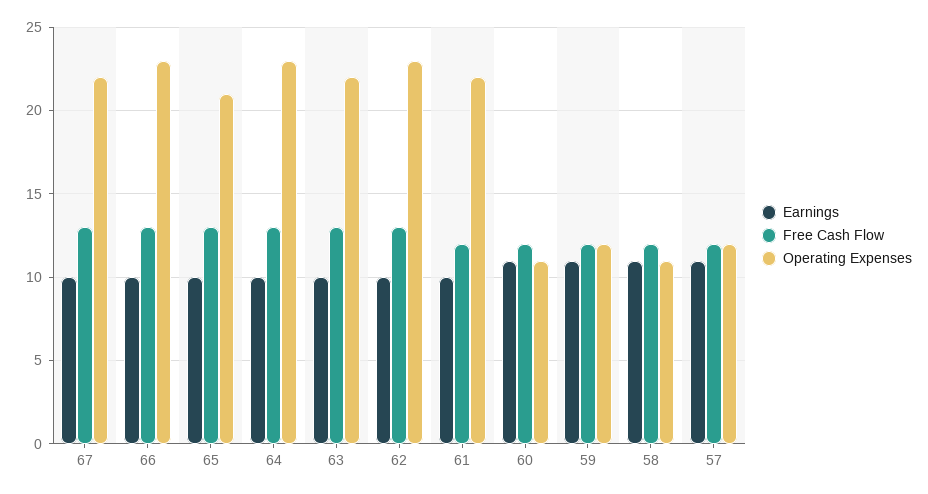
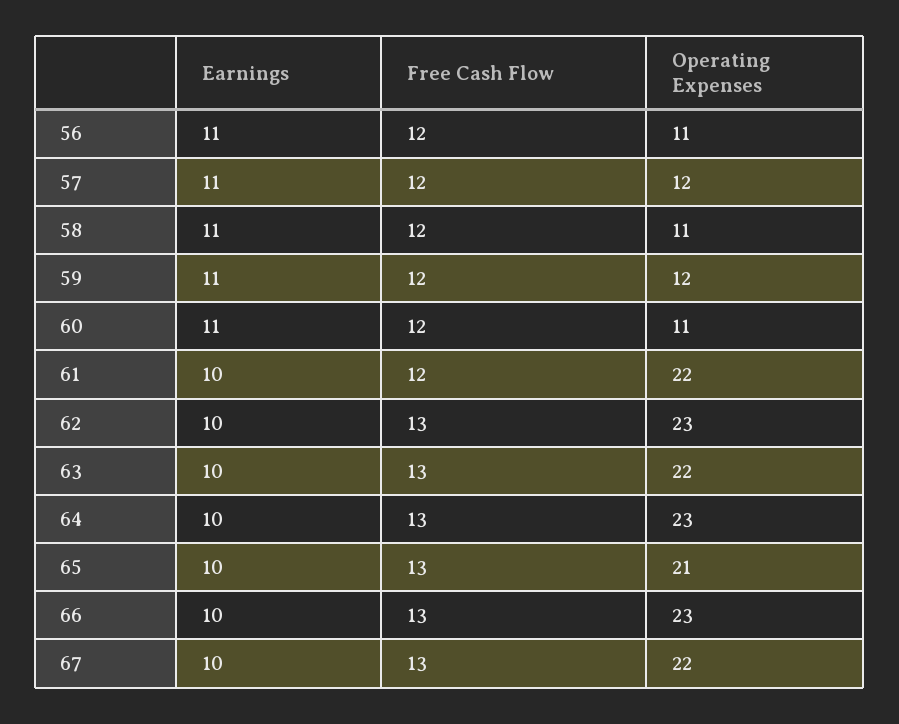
Earnings, 56: none -> 11
Free Cash Flow, 56: none -> 12
Operating Expenses, 56: none -> 11

